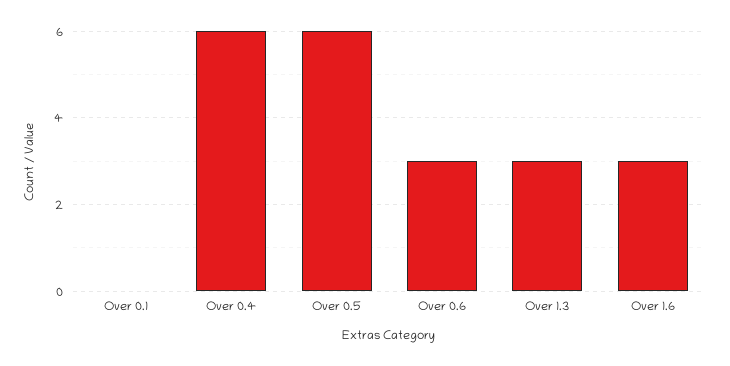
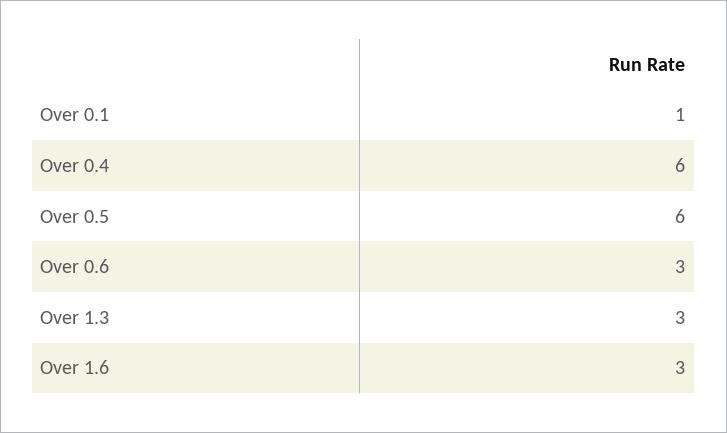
Over 0.1: 0 -> 1

